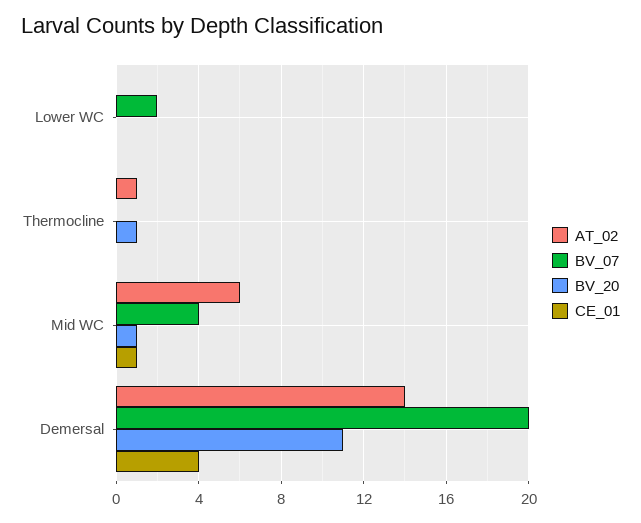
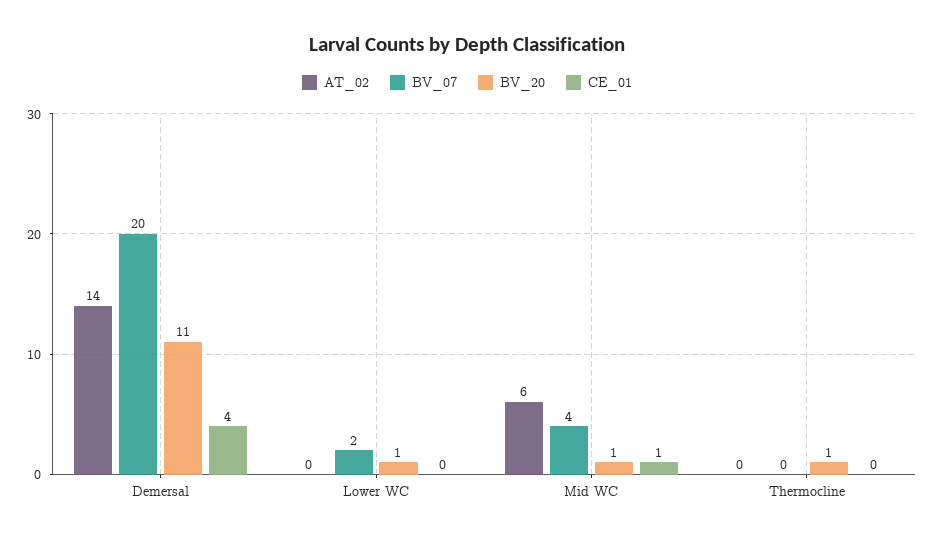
BV_20, Lower WC: 0 -> 1
AT_02, Thermocline: 1 -> 0

